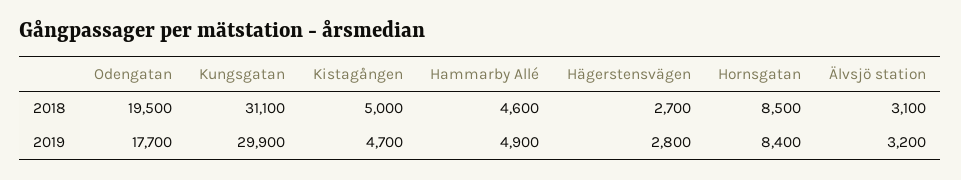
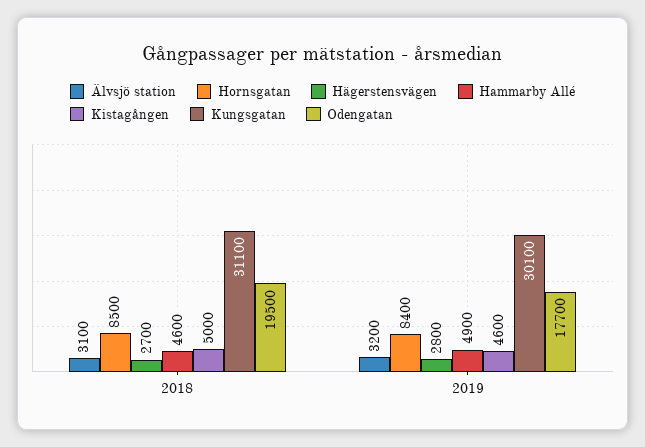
Kungsgatan, 2019: 29900 -> 30100
Kistagången, 2019: 4700 -> 4600

